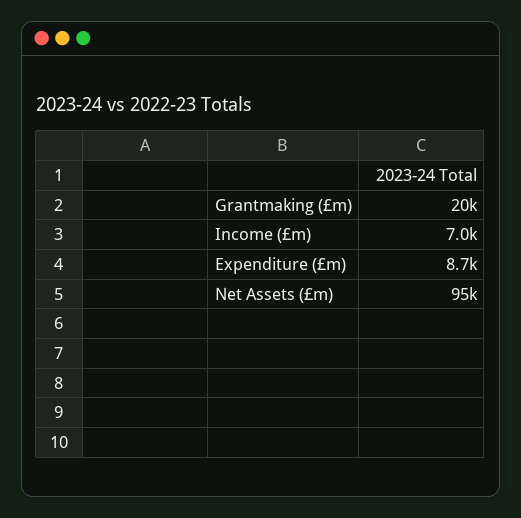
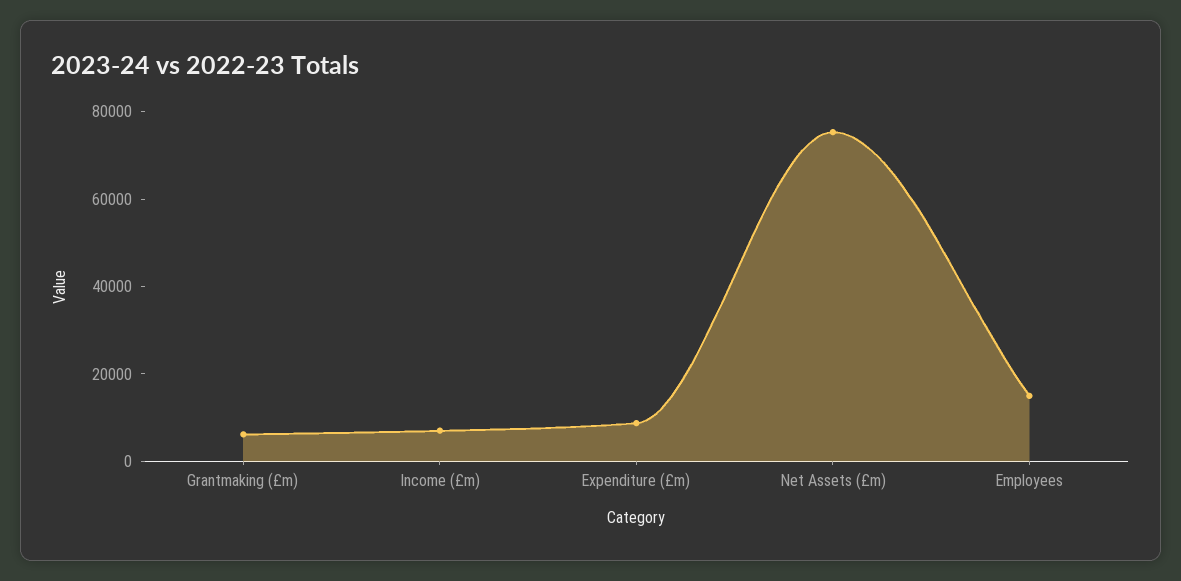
Grantmaking (£m): 20000 -> 5000
Net Assets (£m): 95000 -> 75000
Employees: none -> 15000

